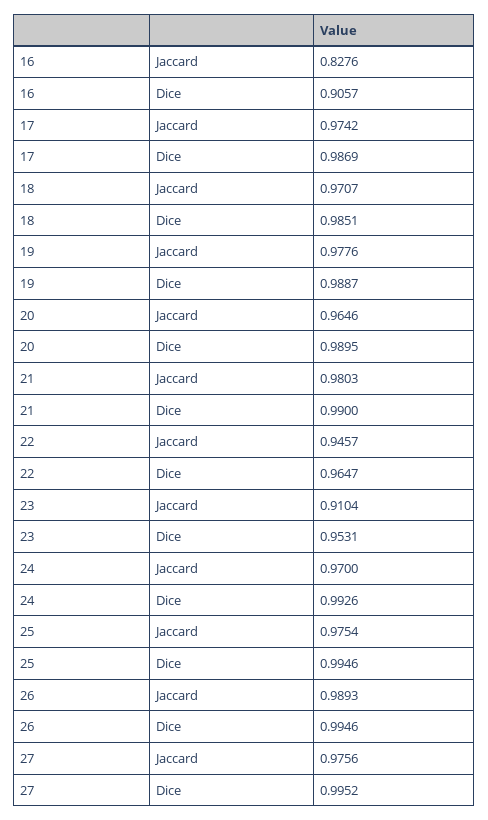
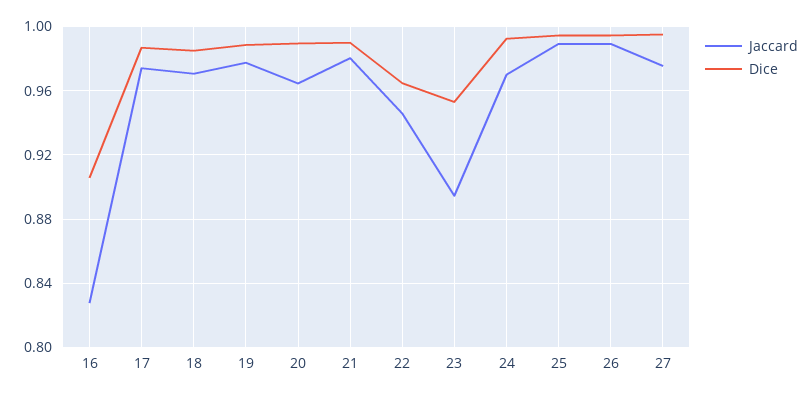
Jaccard, 23: 0.9104 -> 0.895
Jaccard, 25: 0.9754 -> 0.99

